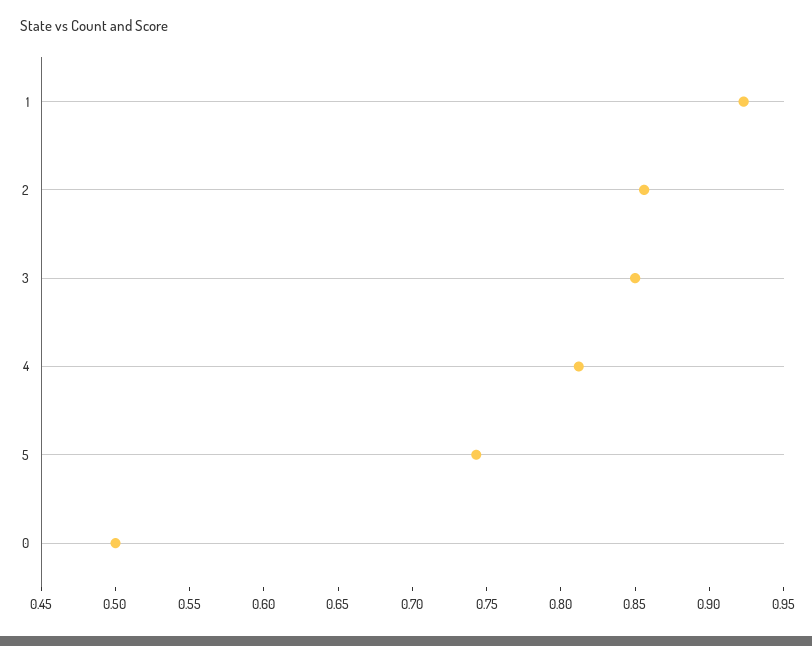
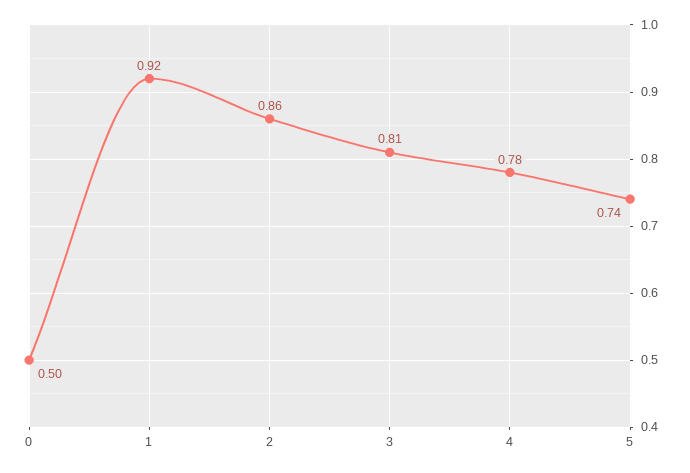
3: 0.85 -> 0.81
4: 0.81 -> 0.78

